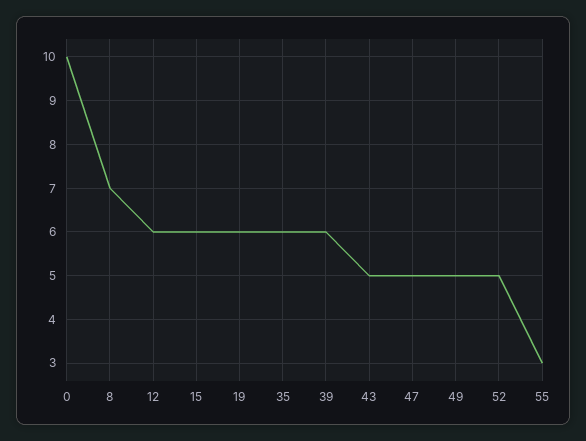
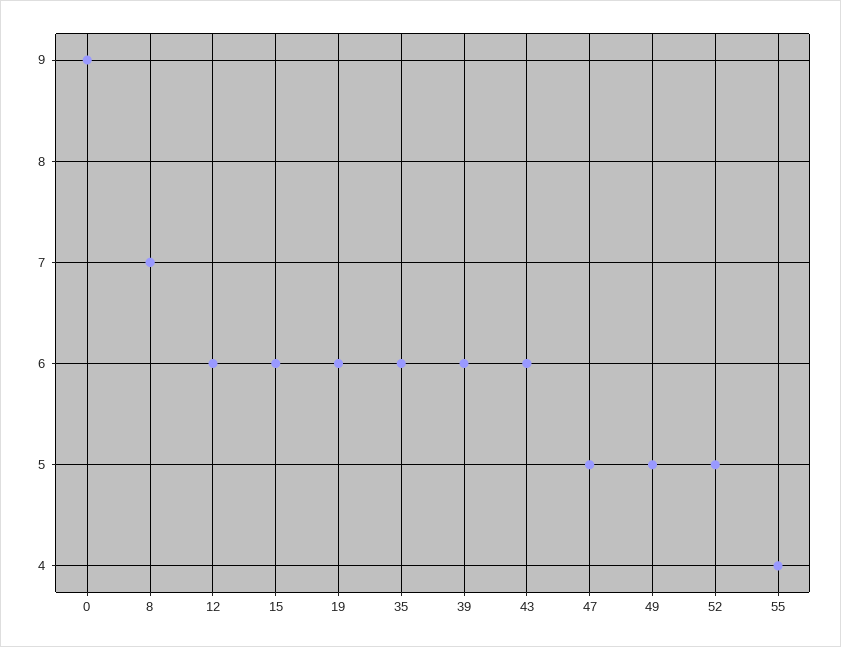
0: 10 -> 9
43: 5 -> 6
55: 3 -> 4

